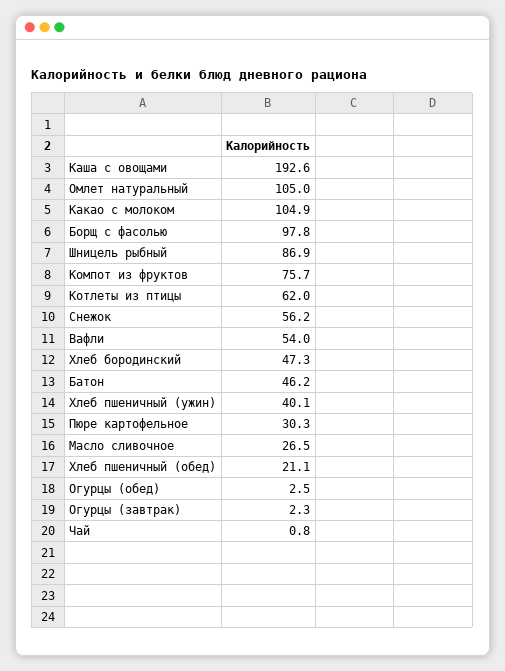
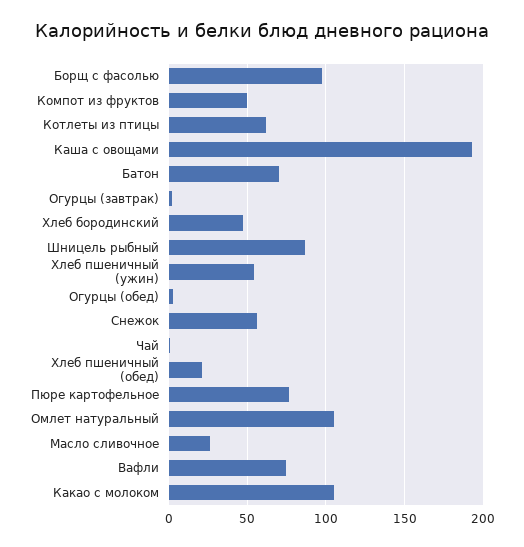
Компот из фруктов: 75.7 -> 50
Вафли: 54 -> 75
Батон: 46.2 -> 70
Хлеб пшеничный (ужин): 40.1 -> 55
Пюре картофельное: 30.3 -> 75

